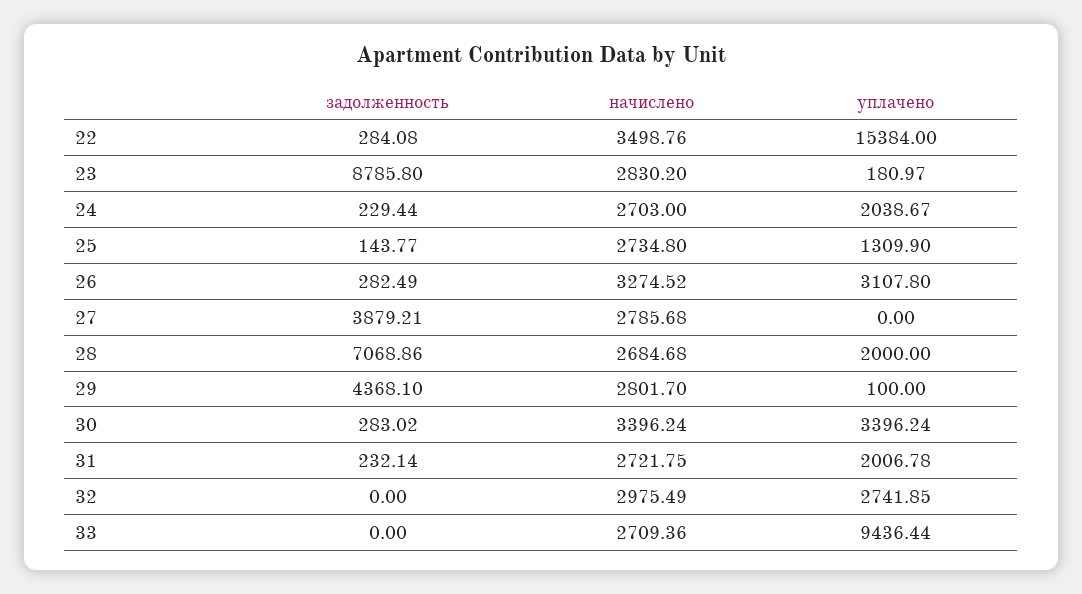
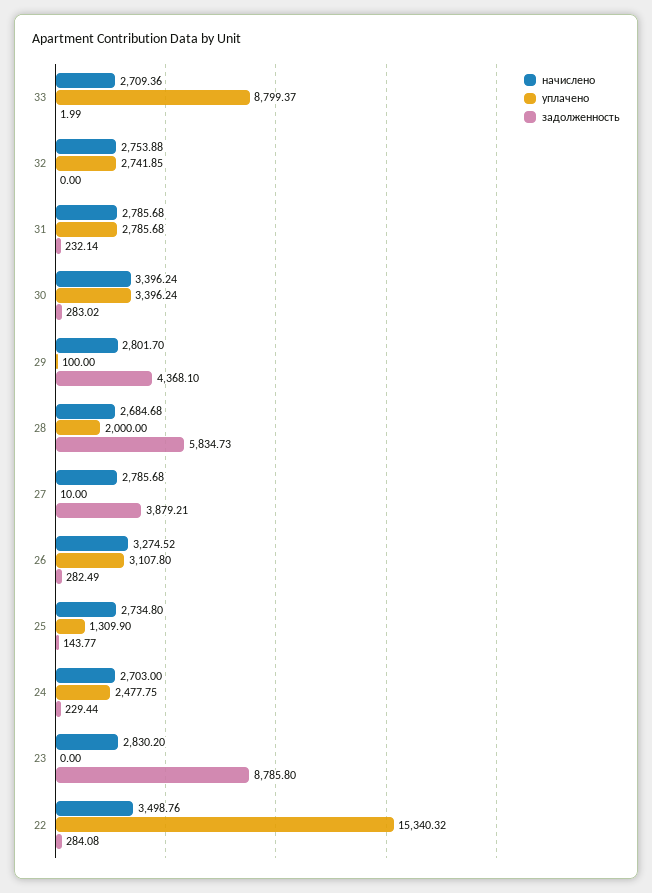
уплачено, 22: 15384 -> 15340.32
уплачено, 23: 180.97 -> 0
уплачено, 24: 2038.67 -> 2477.75
уплачено, 27: 0 -> 10
задолженность, 28: 7068.86 -> 5834.73
начислено, 31: 2721.75 -> 2785.68
уплачено, 31: 2006.78 -> 2785.68
начислено, 32: 2975.49 -> 2753.88
задолженность, 33: 0 -> 1.99
уплачено, 33: 9436.44 -> 8799.37

